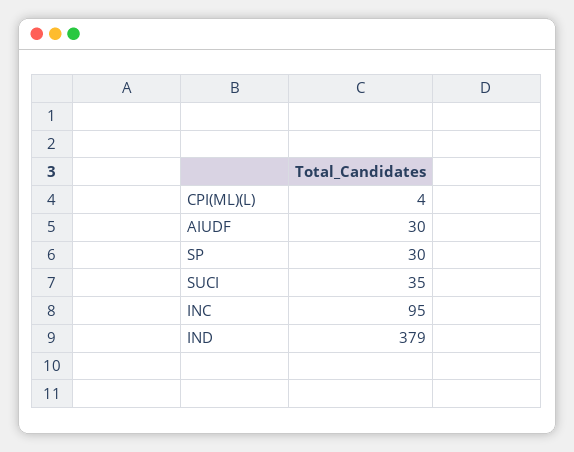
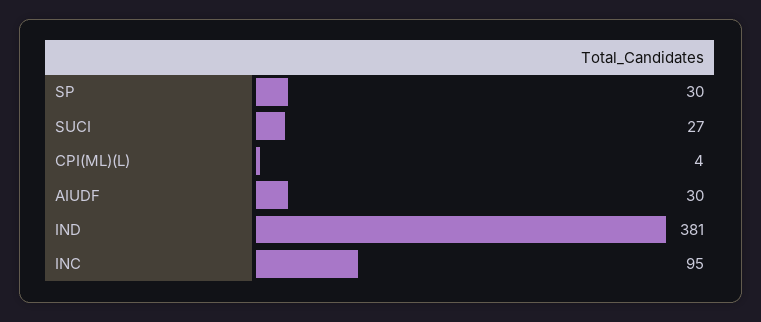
SUCI: 35 -> 27
IND: 379 -> 381

